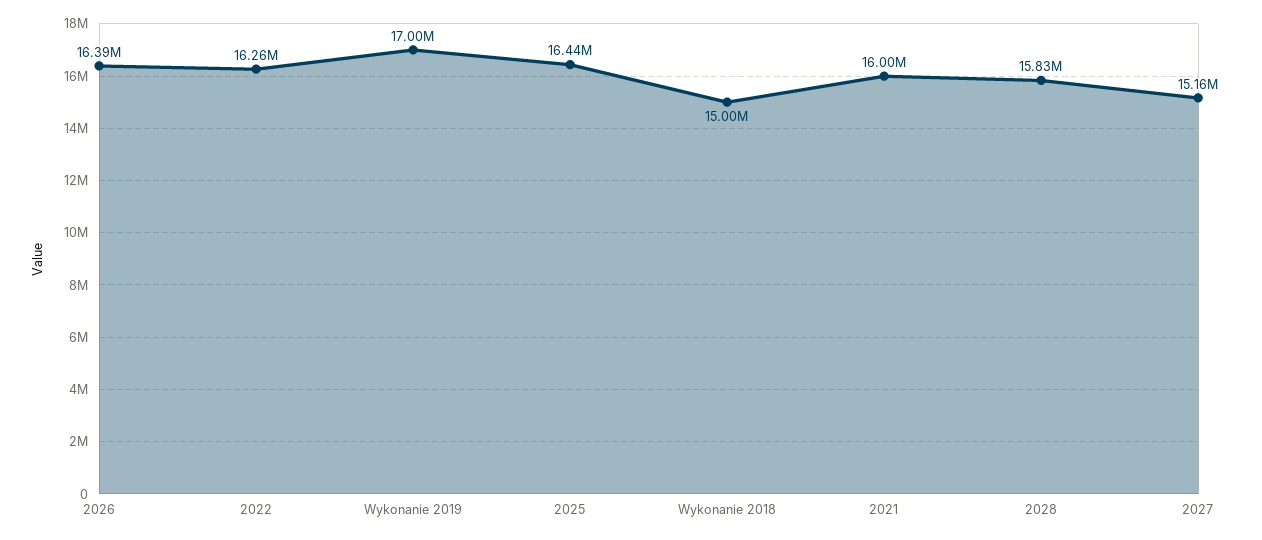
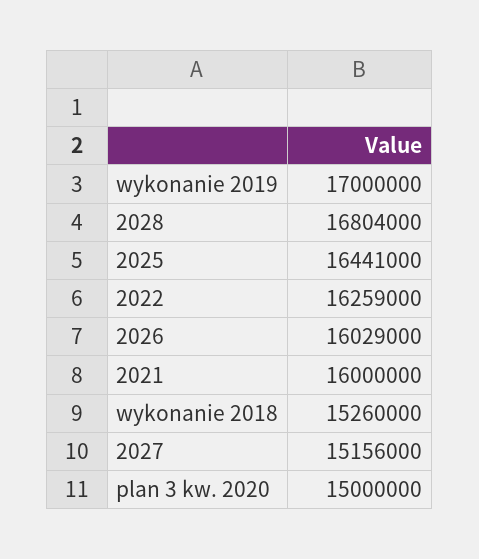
2026: 16390000 -> 16029000
Wykonanie 2018: 15000000 -> 15260000
2028: 15830000 -> 16804000
plan 3 kw. 2020: none -> 15000000

